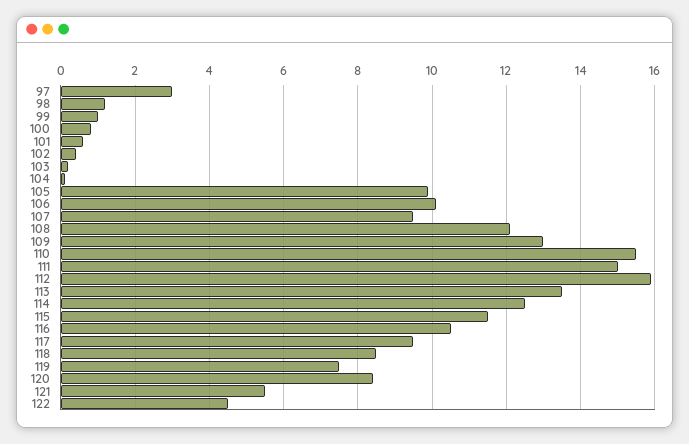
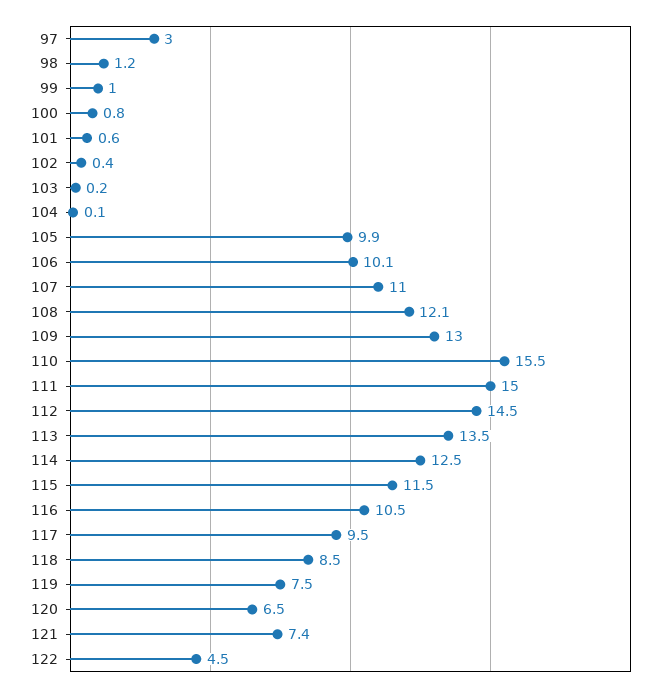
107: 9.5 -> 11
112: 16 -> 14.5
120: 8.5 -> 6.5
121: 5.5 -> 7.4

